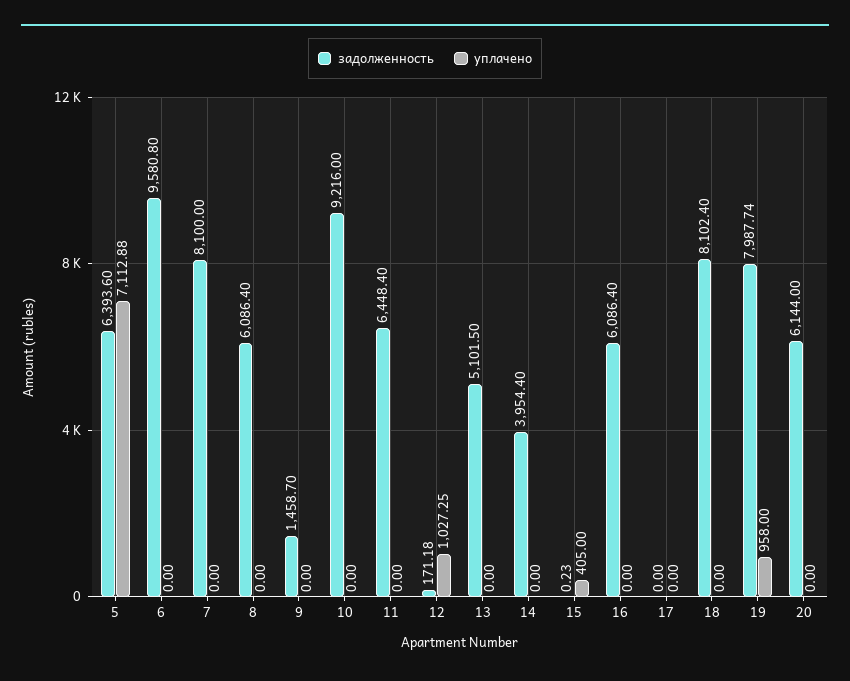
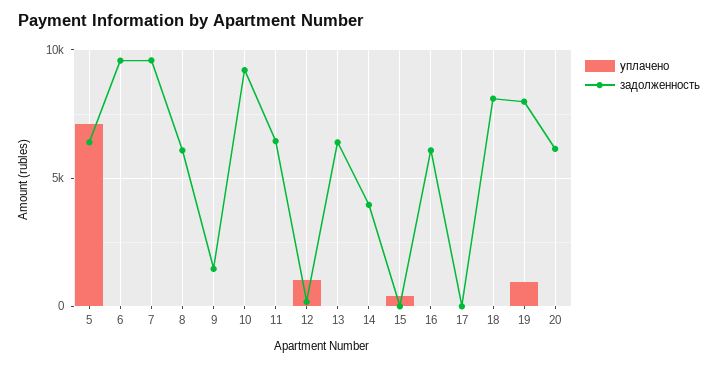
задолженность, 7: 8100 -> 9500
задолженность, 13: 5101.5 -> 6500

